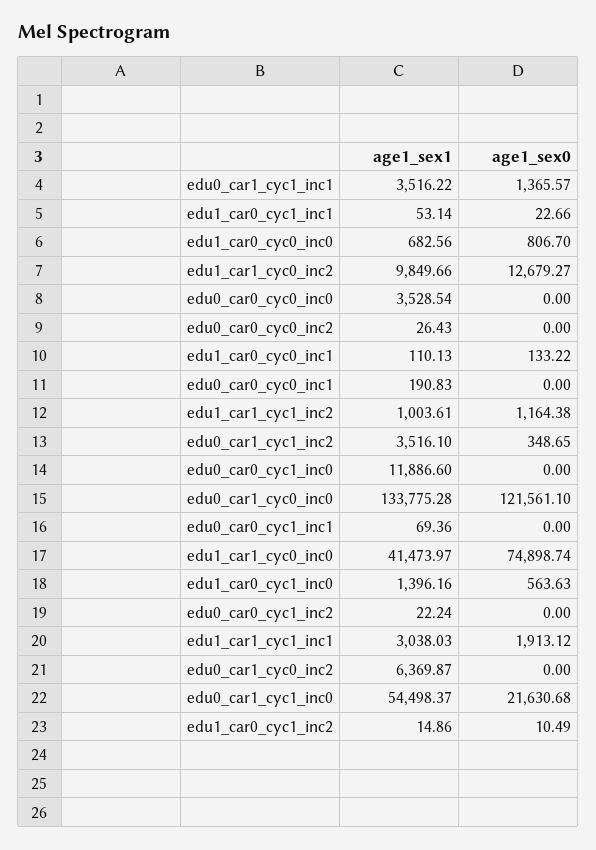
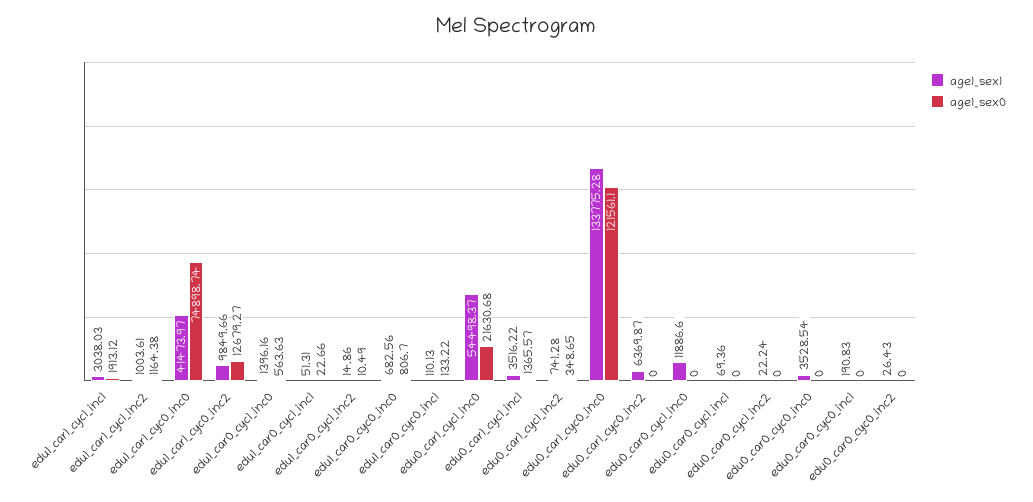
age1_sex1, edu1_car0_cyc1_inc1: 53.14 -> 51.31
age1_sex1, edu0_car1_cyc1_inc2: 3516.1 -> 741.28

